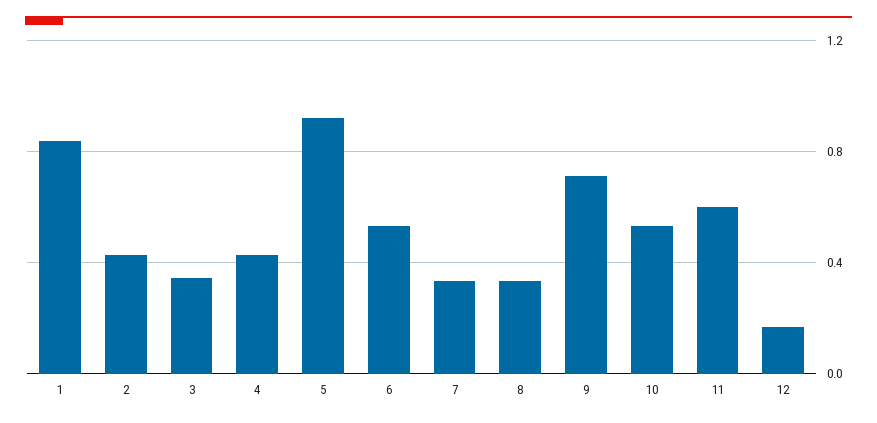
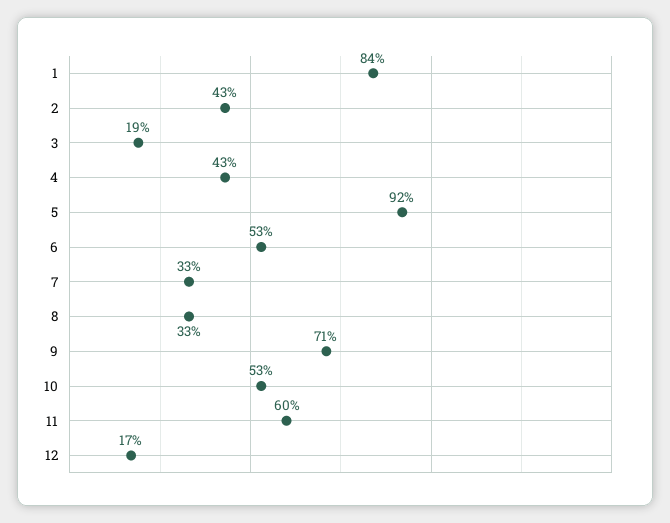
3: 0.35 -> 0.19

